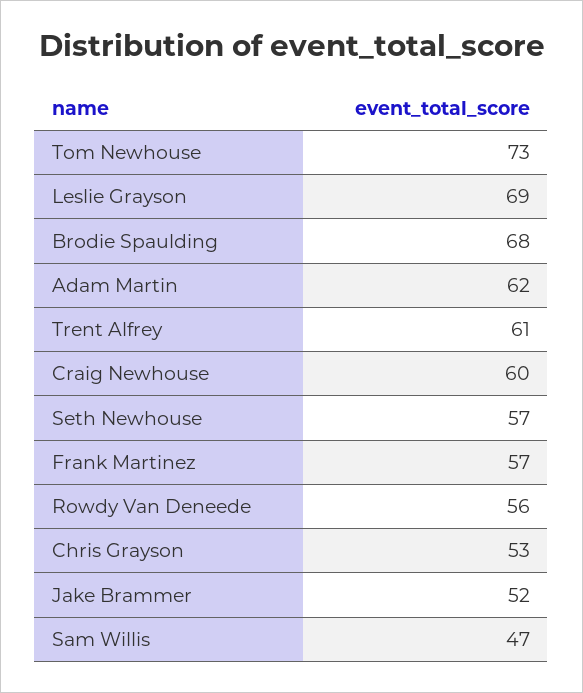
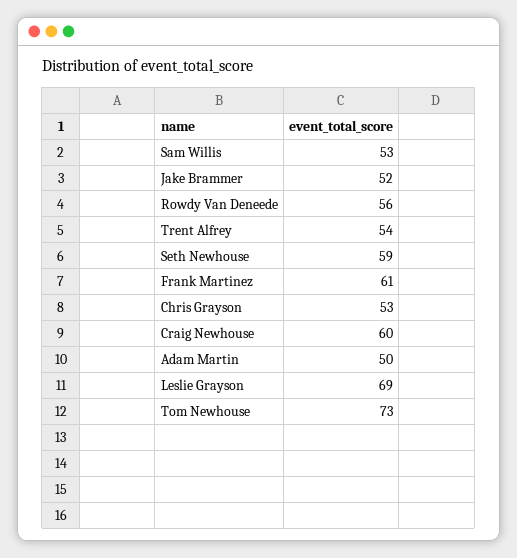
Brodie Spaulding: 68 -> none
Adam Martin: 62 -> 50
Trent Alfrey: 61 -> 54
Seth Newhouse: 57 -> 59
Frank Martinez: 57 -> 61
Sam Willis: 47 -> 53

